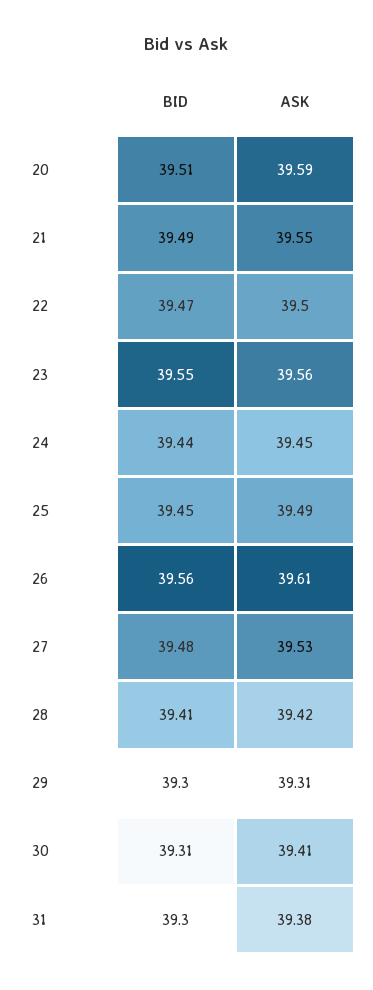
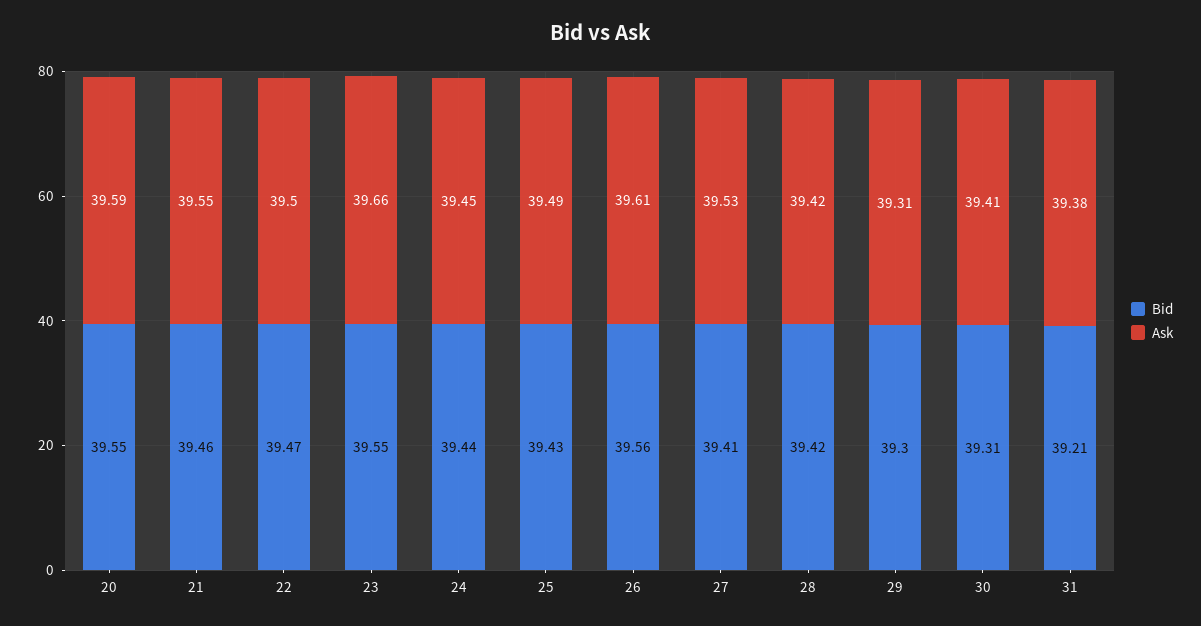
BID, 20: 39.51 -> 39.55
BID, 21: 39.49 -> 39.46
ASK, 23: 39.56 -> 39.66
BID, 25: 39.45 -> 39.43
BID, 27: 39.48 -> 39.41
BID, 28: 39.41 -> 39.42
BID, 31: 39.3 -> 39.21

